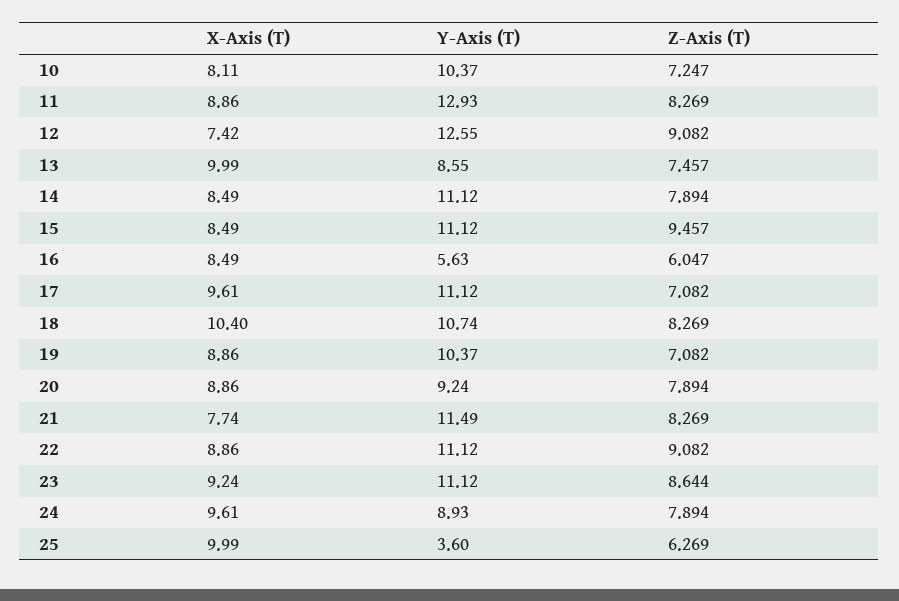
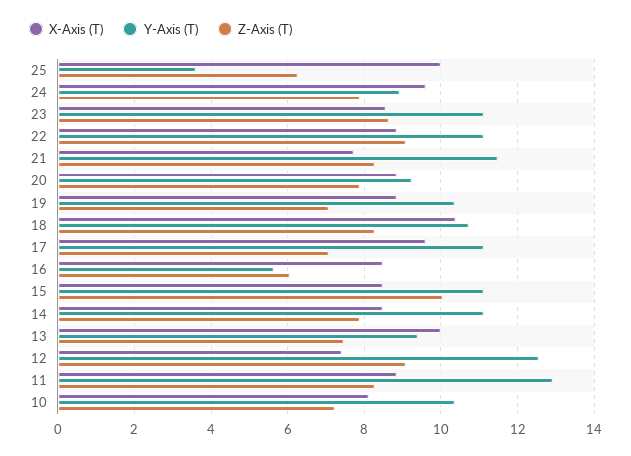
Y-Axis (T), 13: 8.55 -> 9.4
Z-Axis (T), 15: 9.457 -> 10
X-Axis (T), 23: 9.24 -> 8.6

